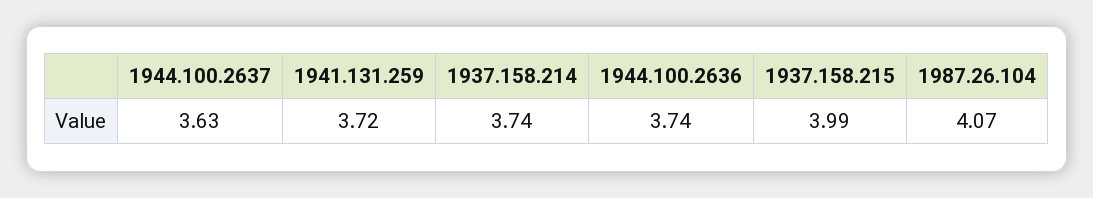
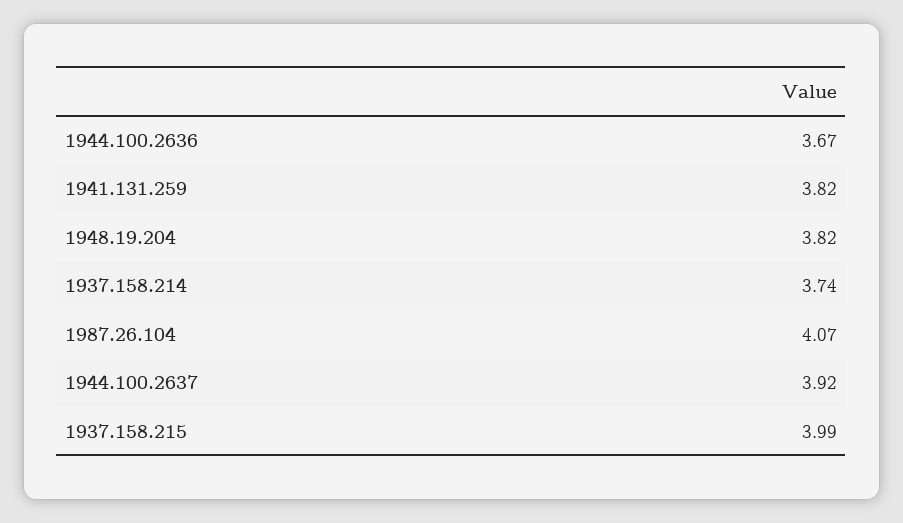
1944.100.2637: 3.63 -> 3.92
1941.131.259: 3.72 -> 3.82
1944.100.2636: 3.74 -> 3.67
1948.19.204: none -> 3.82

